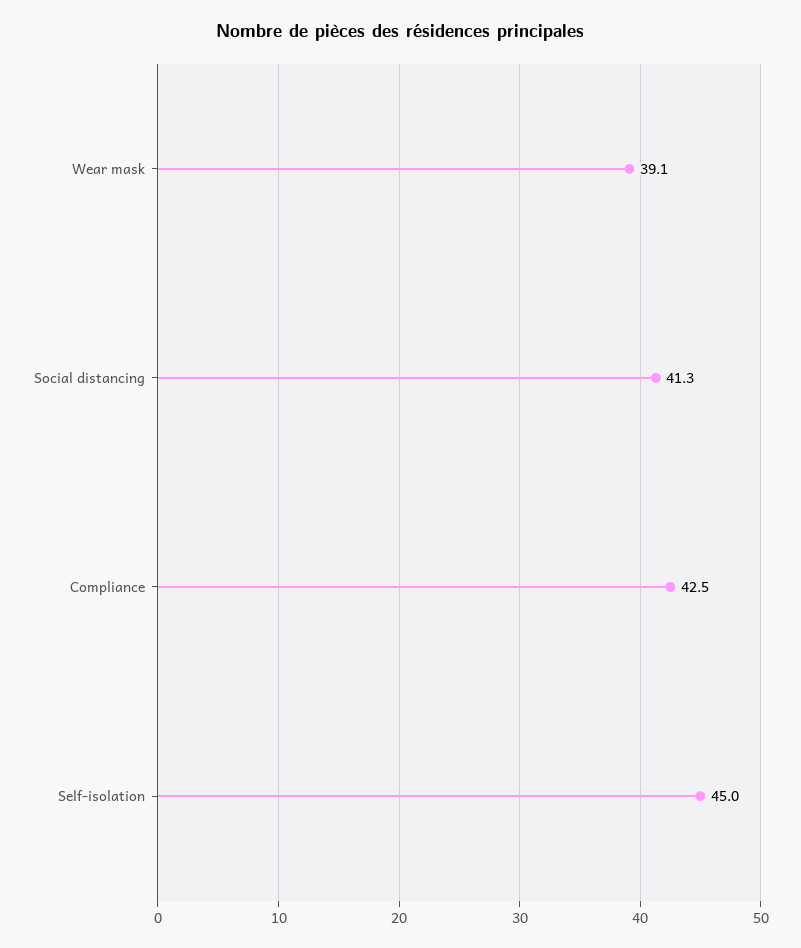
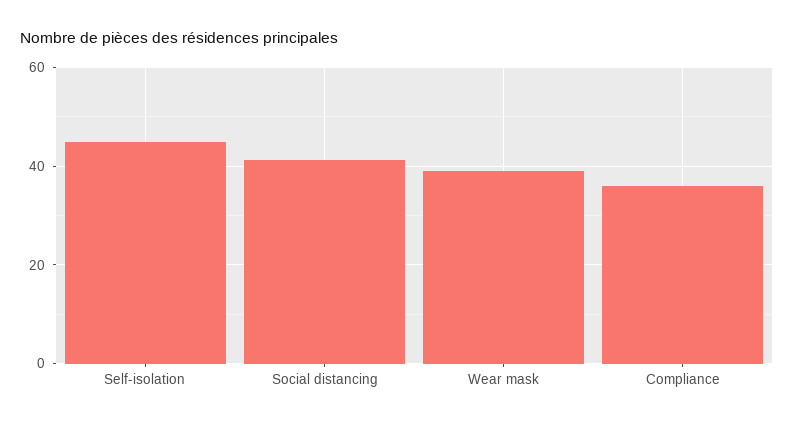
Compliance: 42.5 -> 36

